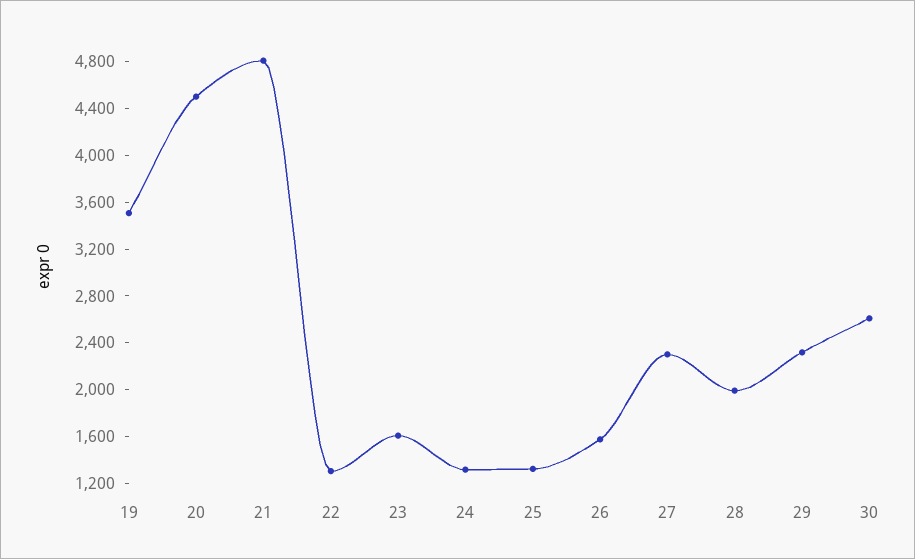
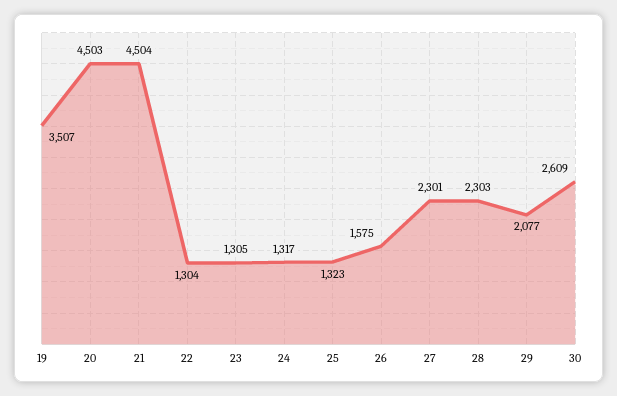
21: 4800 -> 4504
23: 1600 -> 1305
28: 2000 -> 2303
29: 2300 -> 2077

